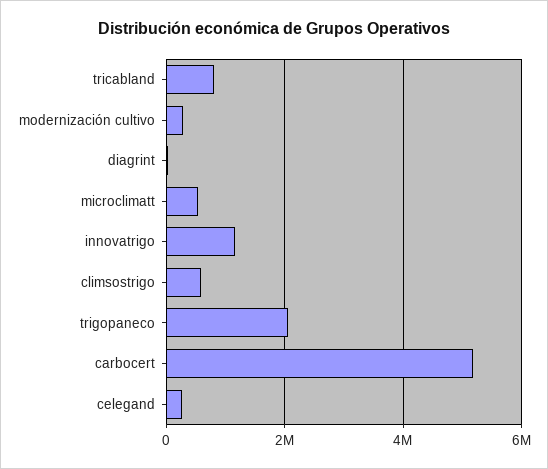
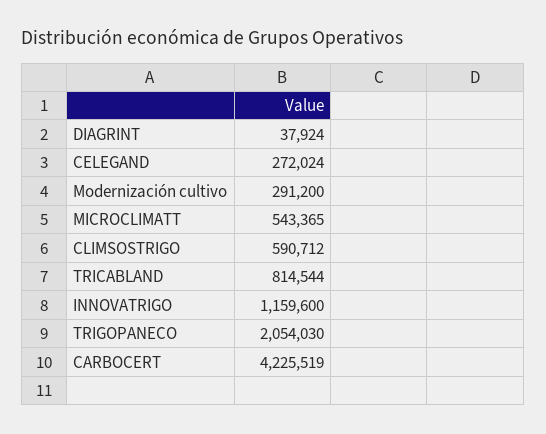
carbocert: 5200000 -> 4225519

